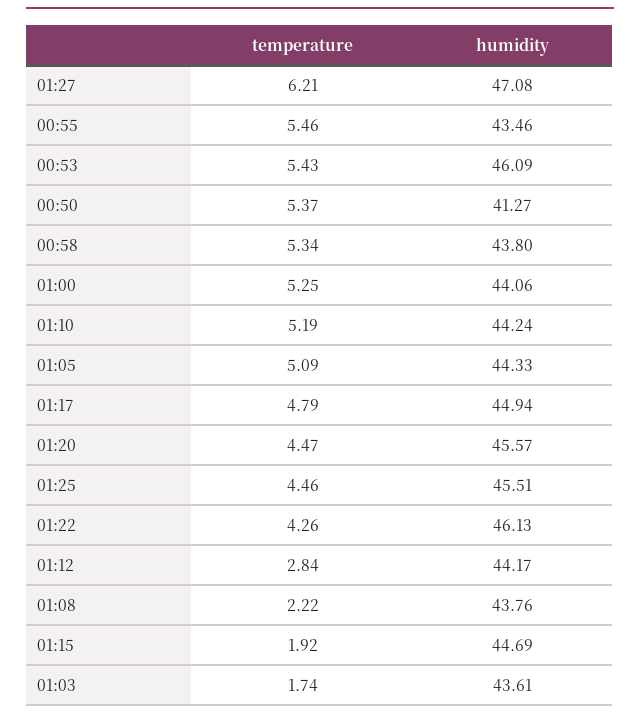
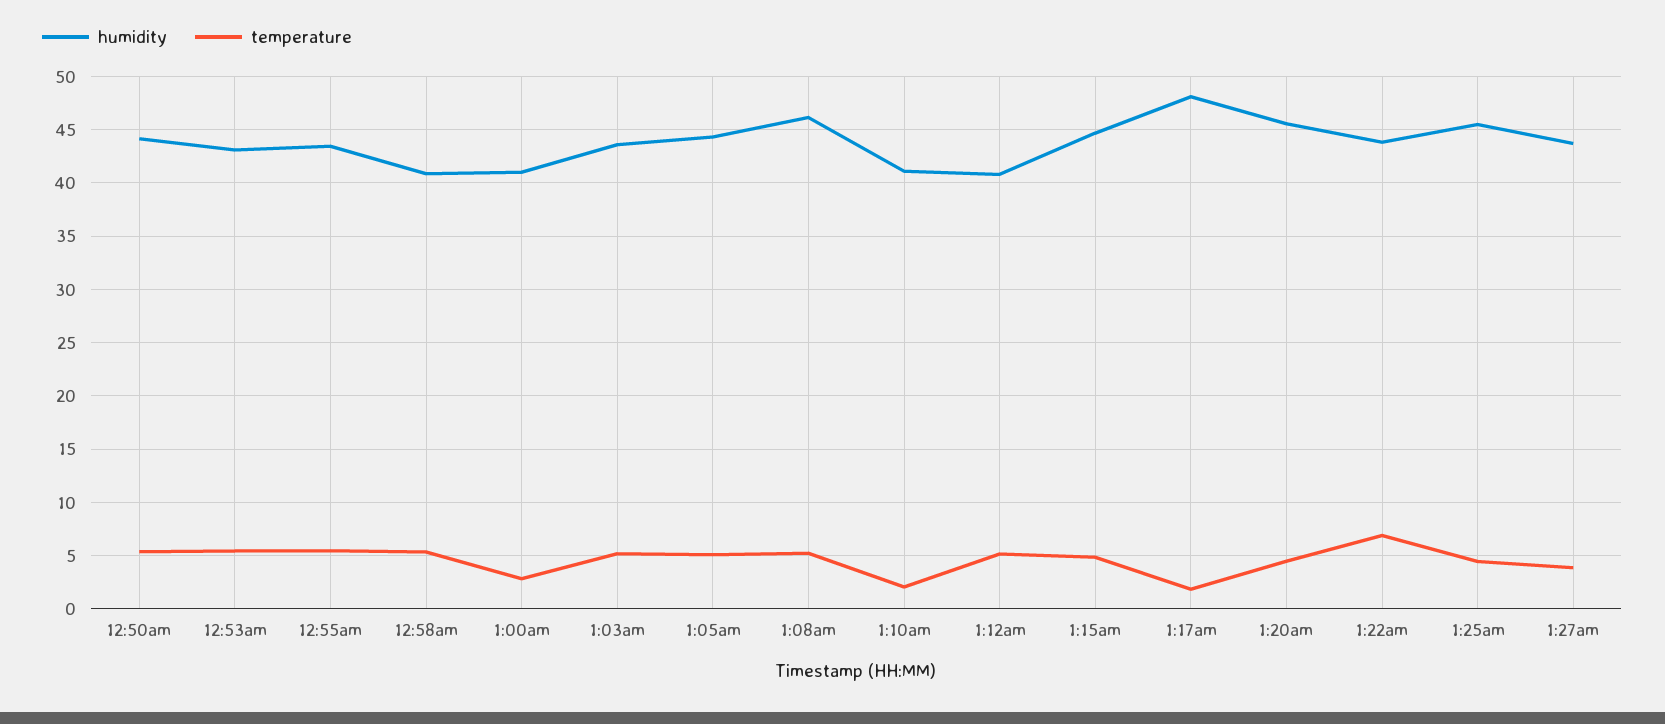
temperature, 01:27: 6.21 -> 4
humidity, 01:27: 47.08 -> 44
humidity, 00:53: 46.09 -> 43
humidity, 00:50: 41.27 -> 44
humidity, 00:58: 43.8 -> 41
temperature, 01:00: 5.25 -> 3
humidity, 01:00: 44.06 -> 41
temperature, 01:10: 5.19 -> 2
humidity, 01:10: 44.24 -> 41
temperature, 01:17: 4.79 -> 2
humidity, 01:17: 44.94 -> 48
temperature, 01:22: 4.26 -> 7
humidity, 01:22: 46.13 -> 44
temperature, 01:12: 2.84 -> 5
humidity, 01:12: 44.17 -> 41
temperature, 01:08: 2.22 -> 5
humidity, 01:08: 43.76 -> 46
temperature, 01:15: 1.92 -> 5
temperature, 01:03: 1.74 -> 5

